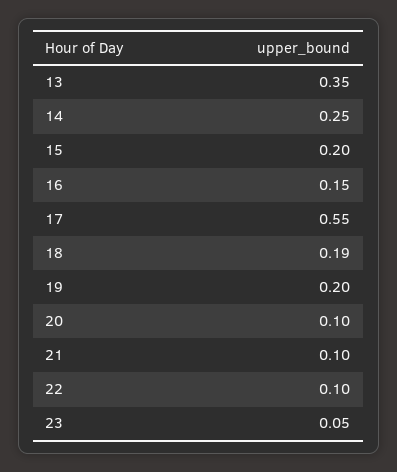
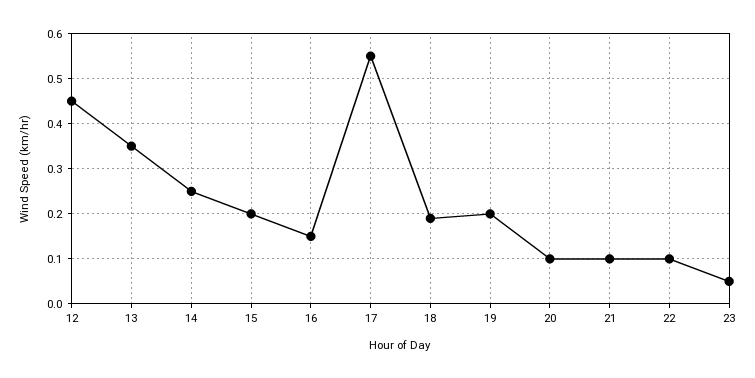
12: none -> 0.45

